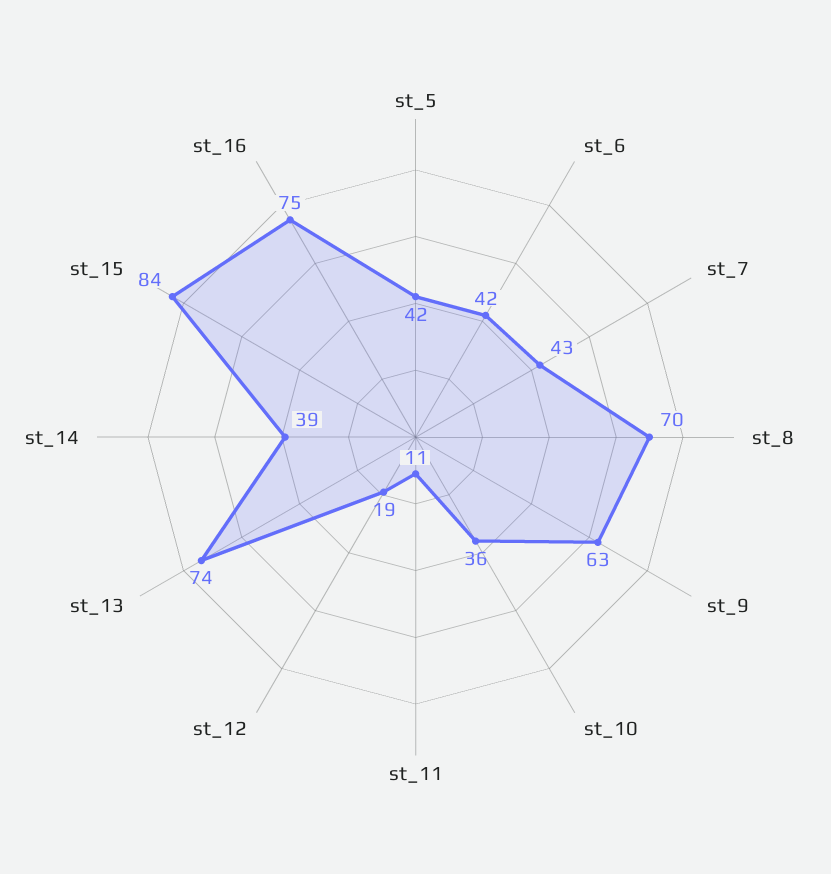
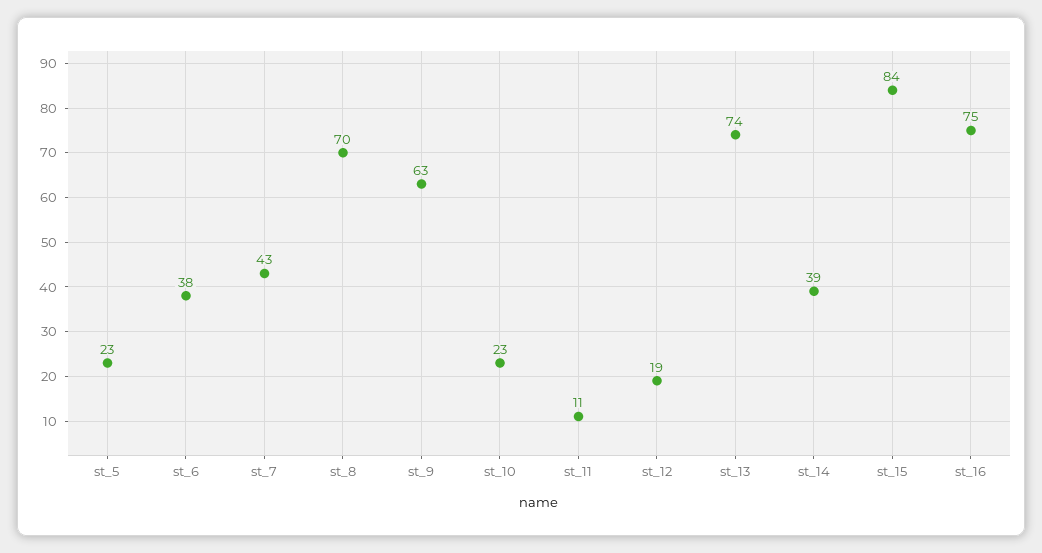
st_5: 42 -> 23
st_6: 42 -> 38
st_10: 36 -> 23

